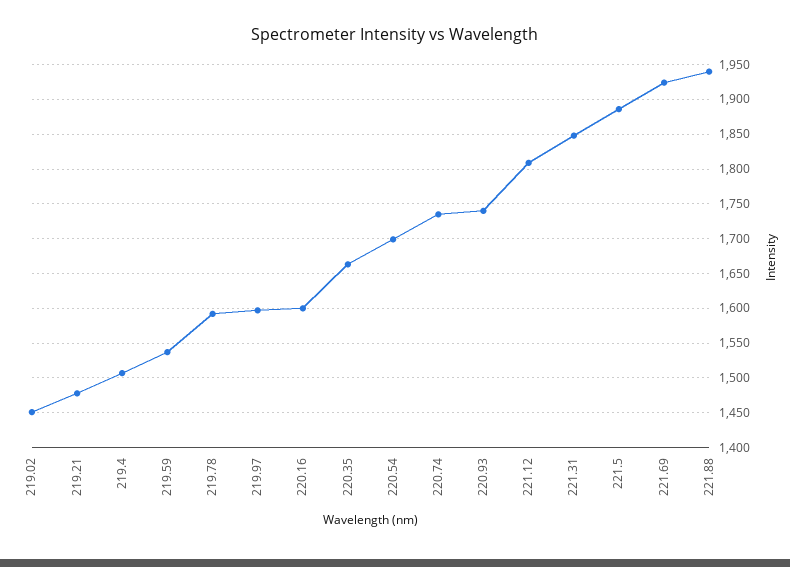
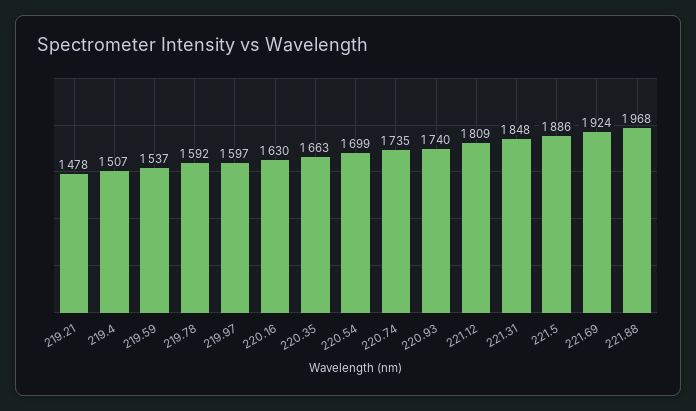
219.02: 1450 -> none
220.16: 1600 -> 1630
221.88: 1940 -> 1968

